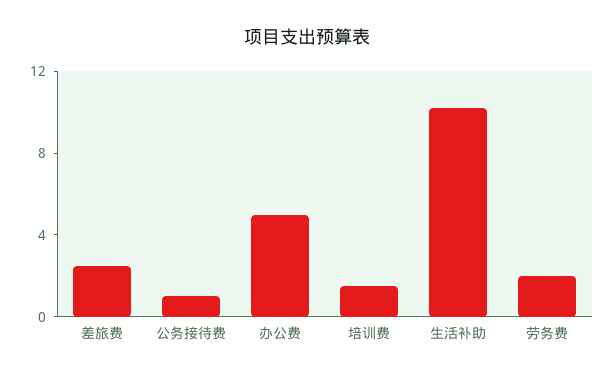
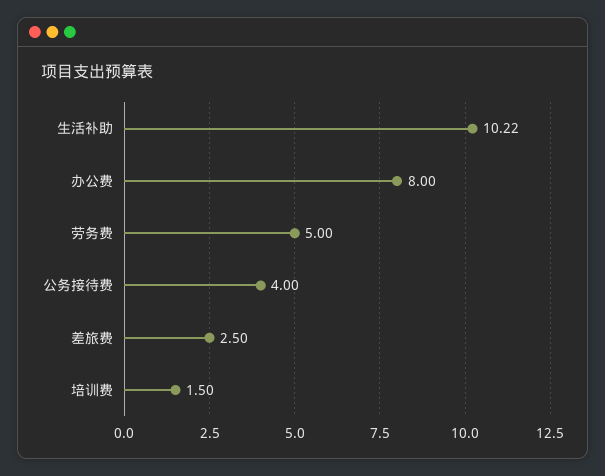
公务接待费: 1 -> 4
办公费: 5 -> 8
劳务费: 2 -> 5

